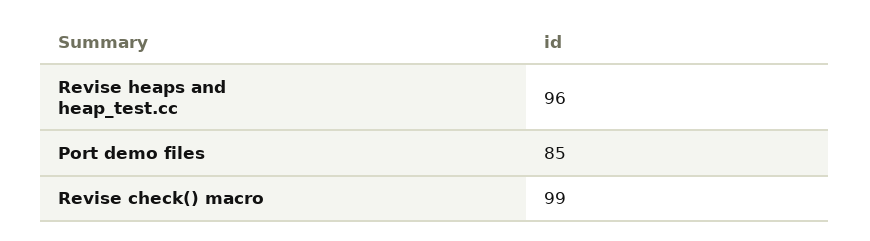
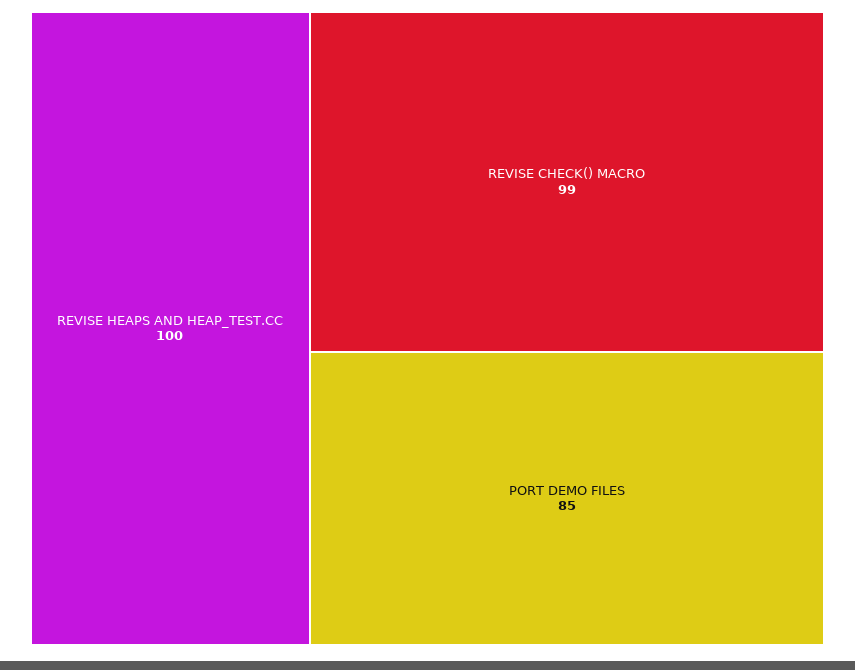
Revise heaps and heap_test.cc: 96 -> 100

